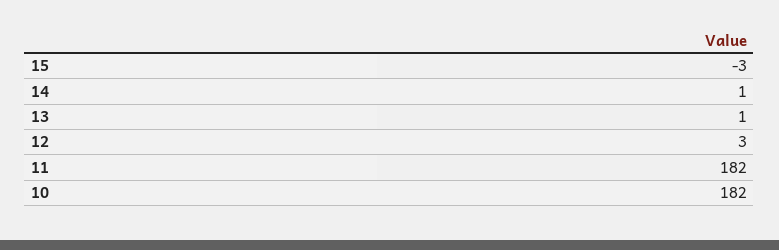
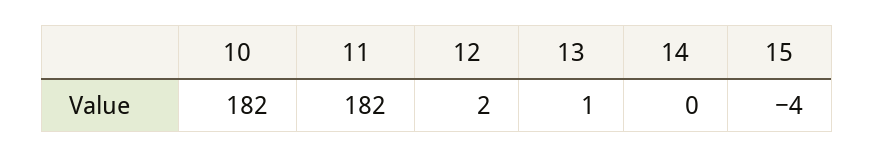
15: -3 -> -4
14: 1 -> 0
12: 3 -> 2

